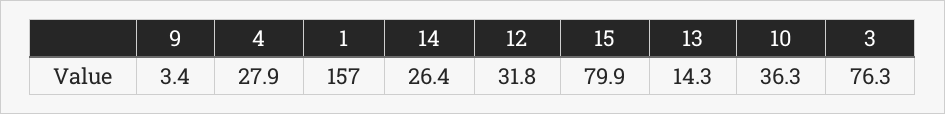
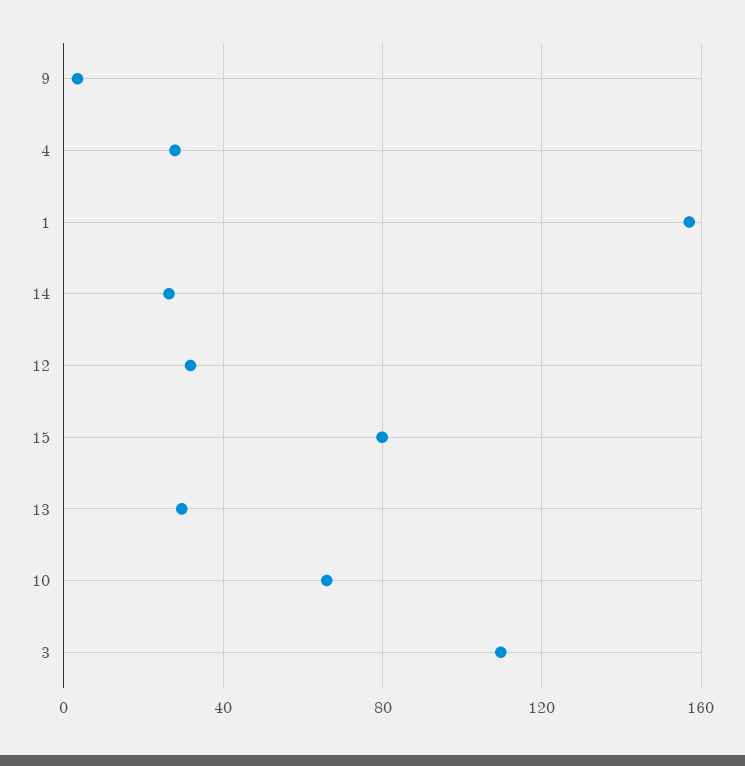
13: 14.3 -> 30
10: 36.3 -> 65
3: 76.3 -> 110

